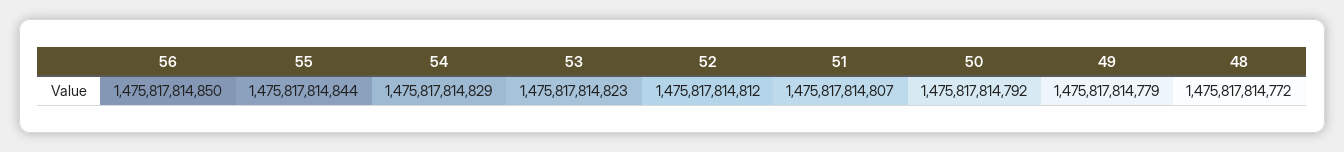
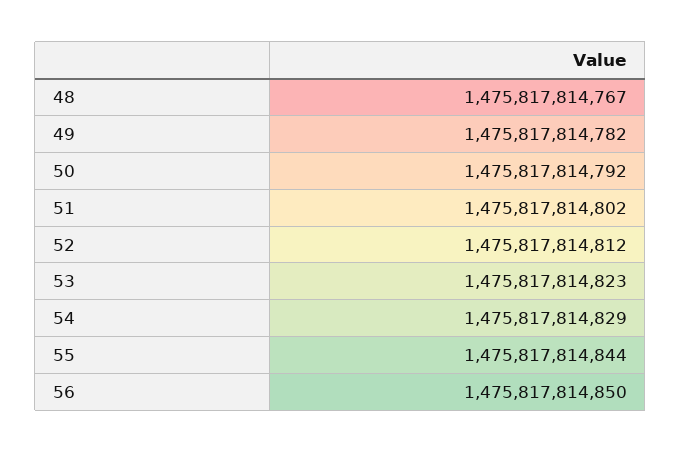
51: 1475817814807 -> 1475817814802
49: 1475817814779 -> 1475817814782
48: 1475817814772 -> 1475817814767

